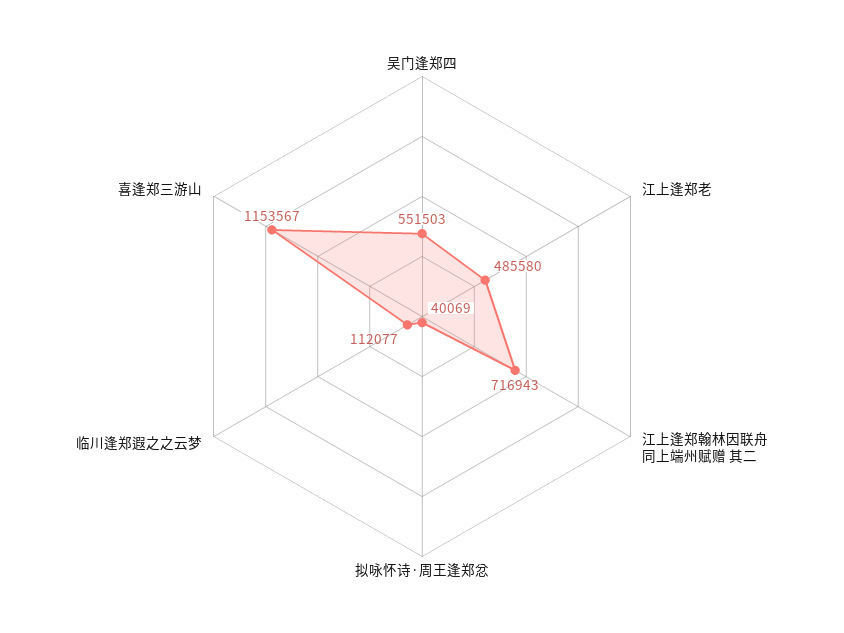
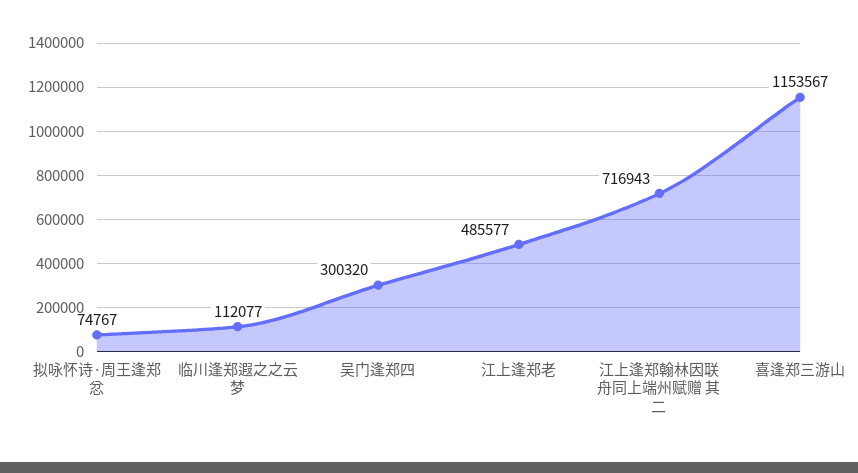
吴门逢郑四: 551503 -> 300320
江上逢郑老: 485580 -> 485577
拟咏怀诗·周王逢郑忿: 40069 -> 74767

